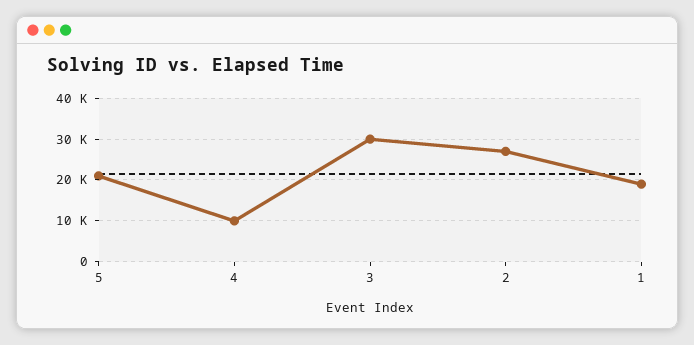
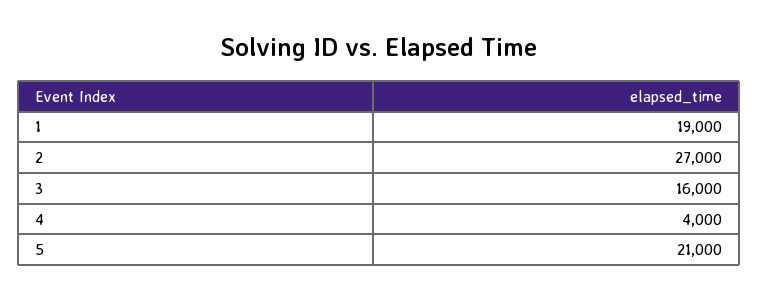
4: 10000 -> 4000
3: 30000 -> 16000

